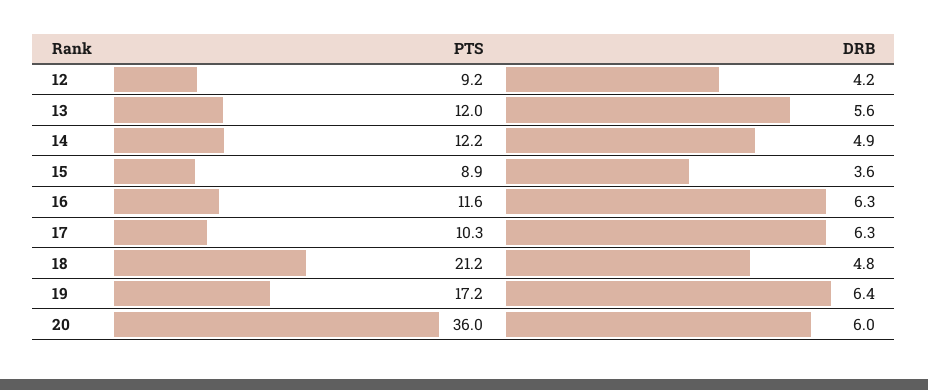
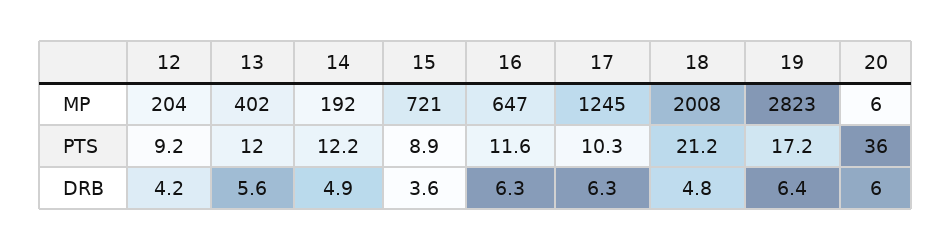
MP, 12: none -> 204
MP, 13: none -> 402
MP, 14: none -> 192
MP, 15: none -> 721
MP, 16: none -> 647
MP, 17: none -> 1245
MP, 18: none -> 2008
MP, 19: none -> 2823
MP, 20: none -> 6

